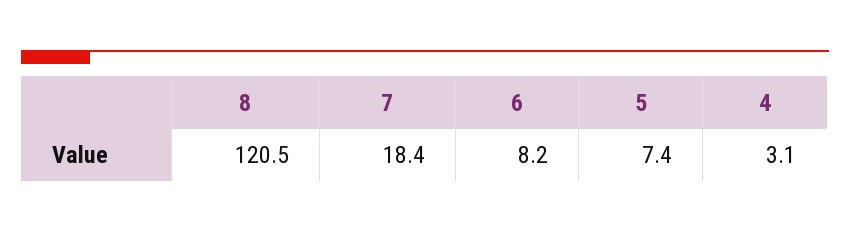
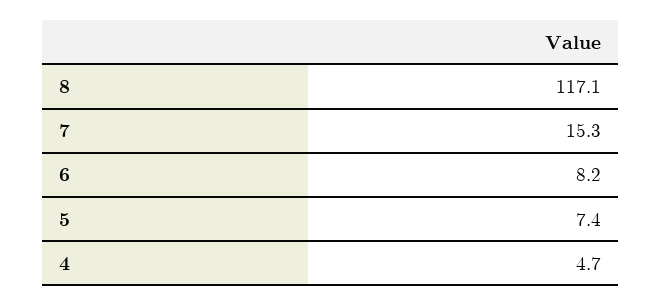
8: 120.5 -> 117.1
7: 18.4 -> 15.3
4: 3.1 -> 4.7

